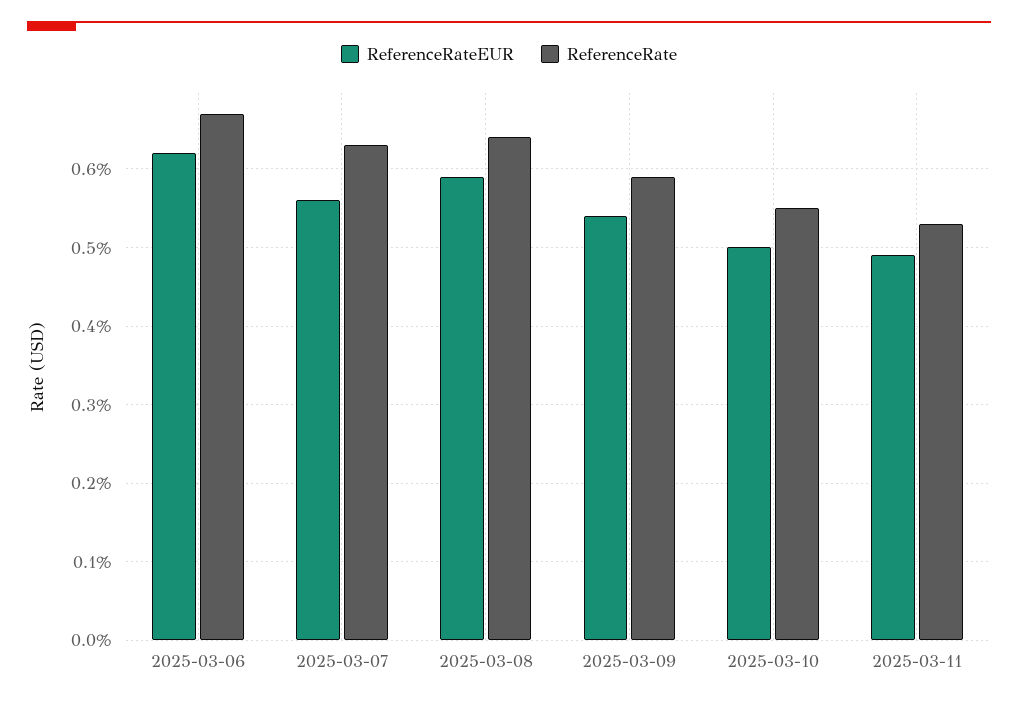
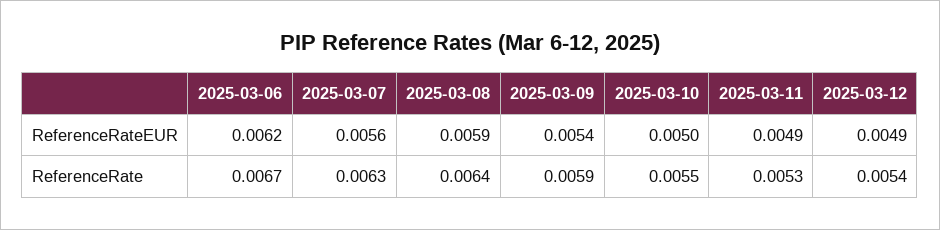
ReferenceRateEUR, 2025-03-12: none -> 0.0049
ReferenceRate, 2025-03-12: none -> 0.0054

